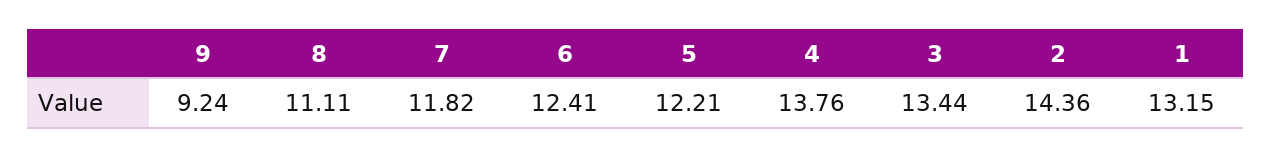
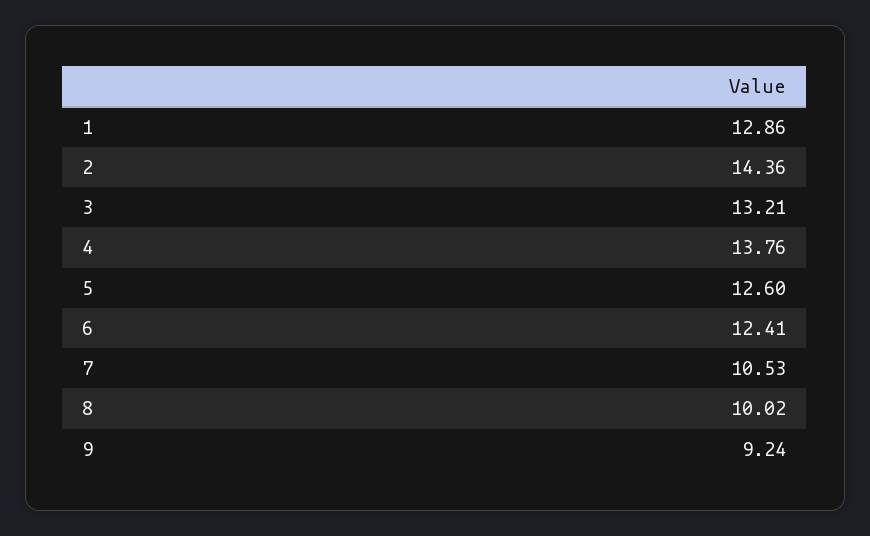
8: 11.11 -> 10.02
7: 11.82 -> 10.53
5: 12.21 -> 12.6
3: 13.44 -> 13.21
1: 13.15 -> 12.86

